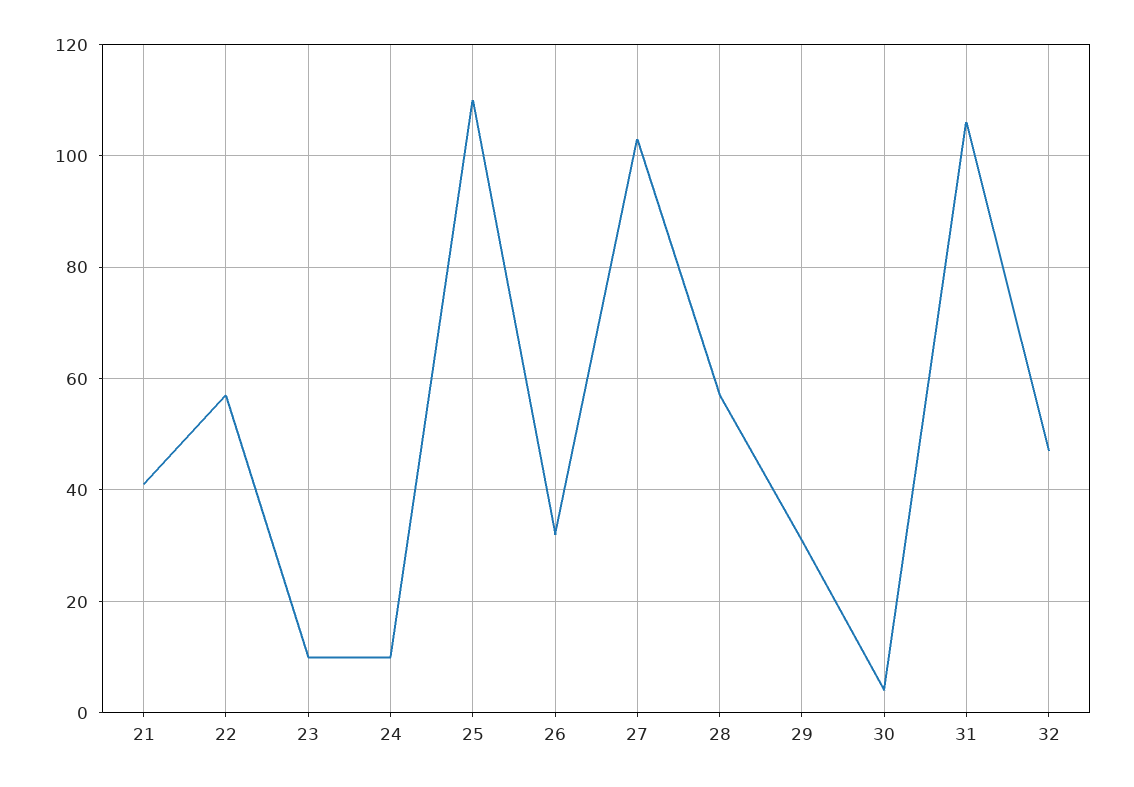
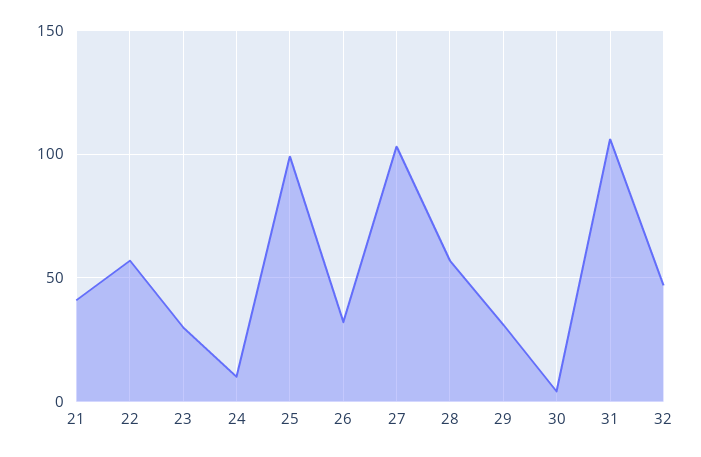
23: 10 -> 30
25: 110 -> 100

